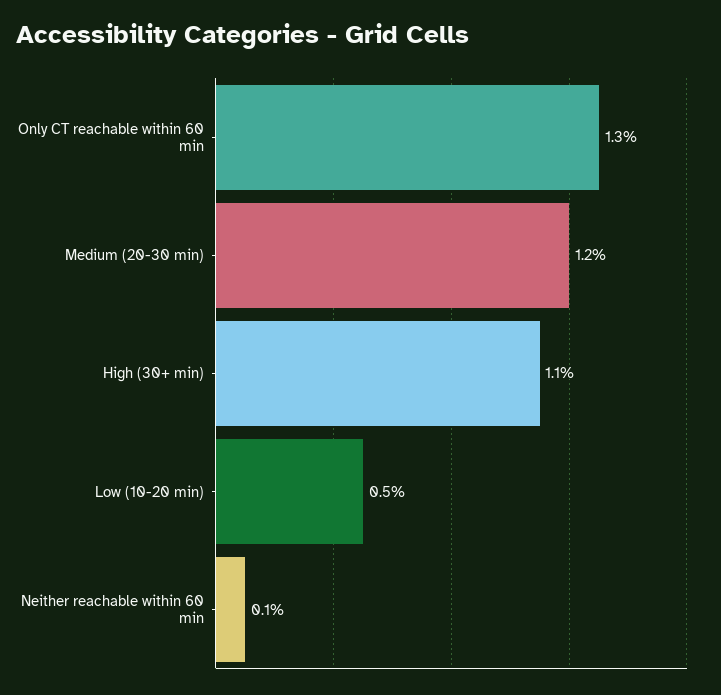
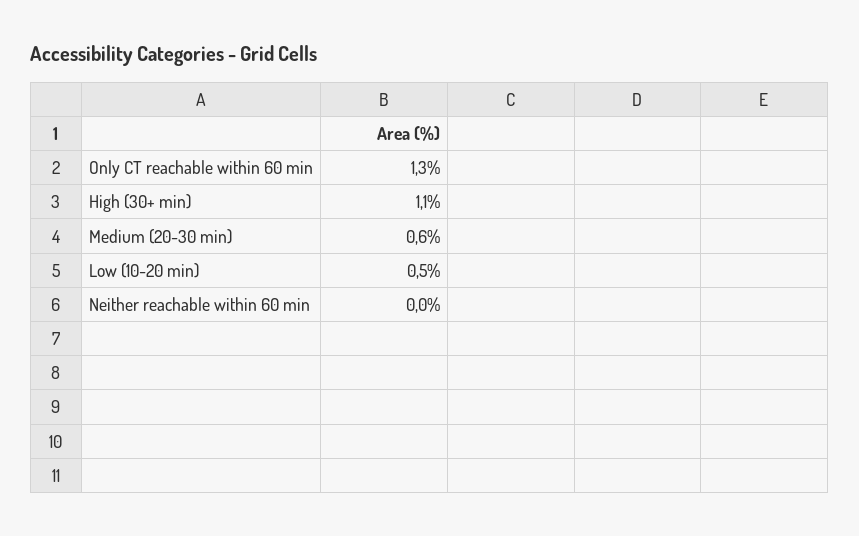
Medium (20-30 min): 1.2 -> 0.6
Neither reachable within 60 min: 0.1 -> 0

